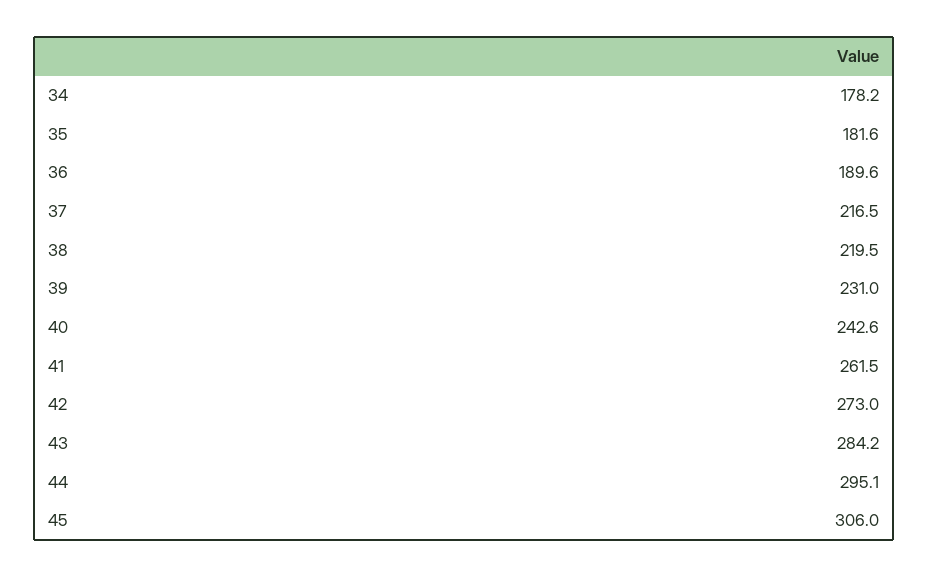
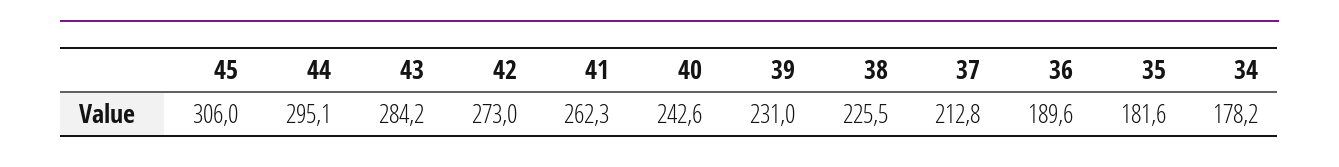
37: 216.5 -> 212.8
38: 219.5 -> 225.5
41: 261.5 -> 262.3

